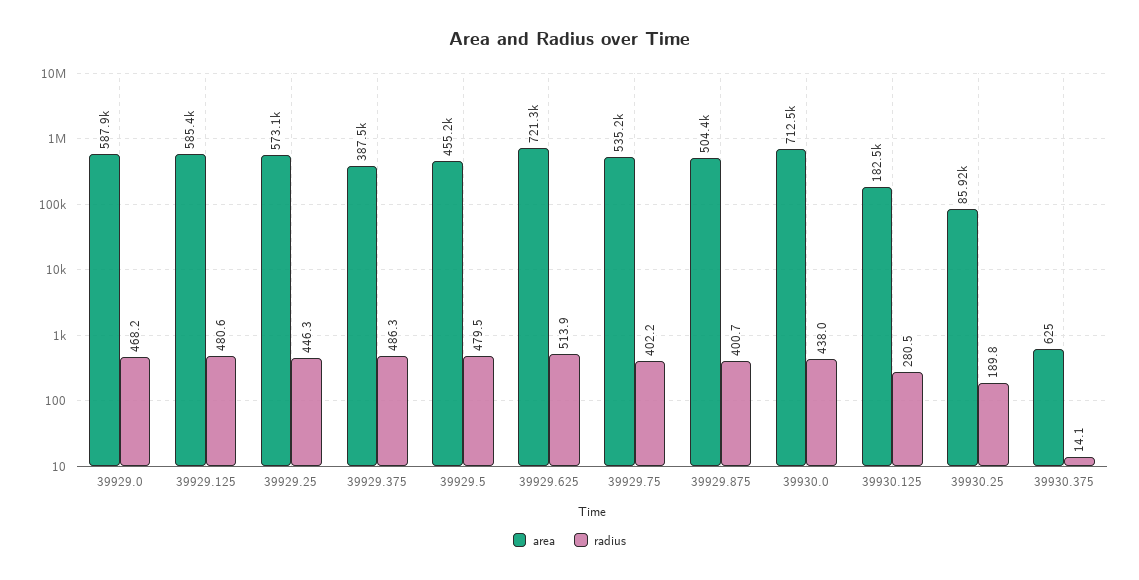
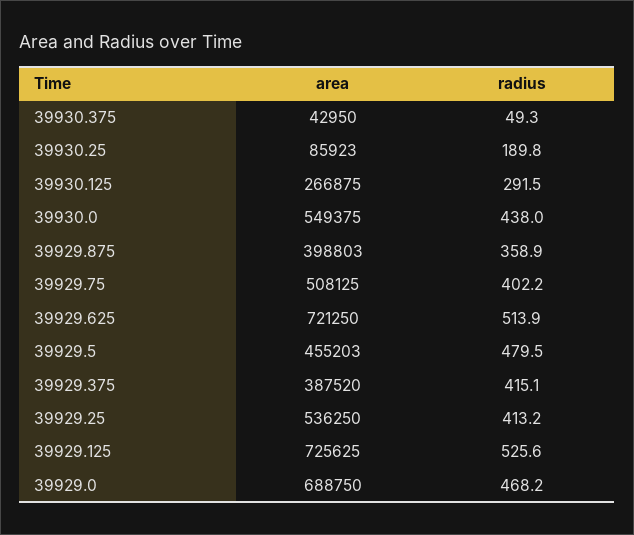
area, 39929.0: 587900 -> 688750
area, 39929.125: 585400 -> 725625
radius, 39929.125: 480.6 -> 525.6
area, 39929.25: 573100 -> 536250
radius, 39929.25: 446.3 -> 413.2
radius, 39929.375: 486.3 -> 415.1
area, 39929.75: 535200 -> 508125
area, 39929.875: 504400 -> 398803
radius, 39929.875: 400.7 -> 358.9
area, 39930.0: 712500 -> 549375
area, 39930.125: 182500 -> 266875
radius, 39930.125: 280.5 -> 291.5
area, 39930.375: 625 -> 42950
radius, 39930.375: 14.1 -> 49.3

